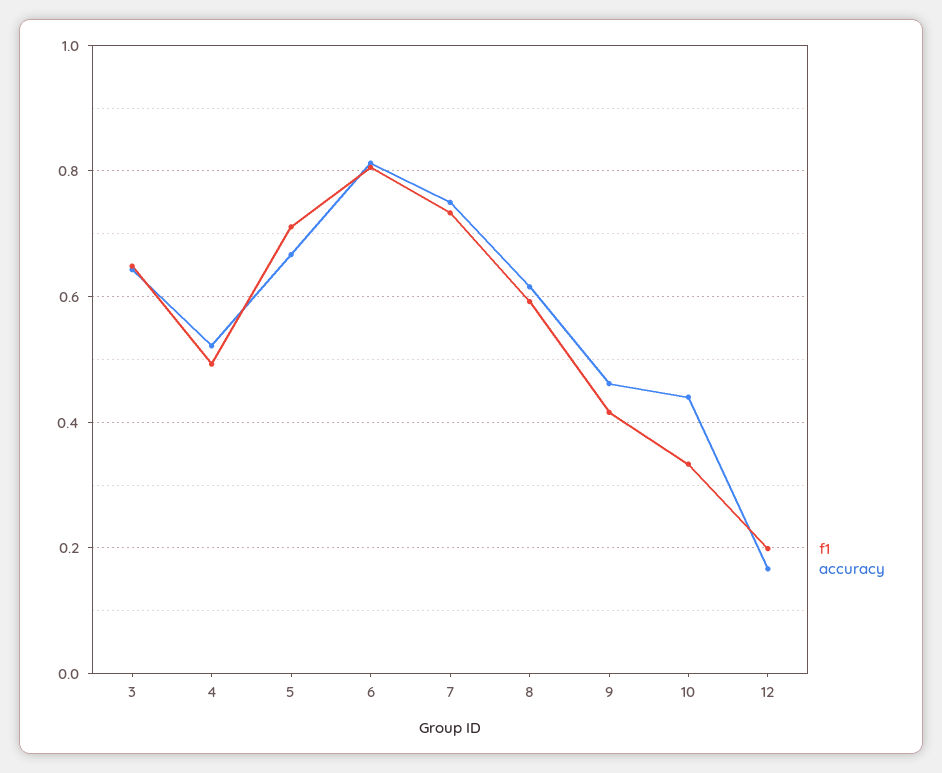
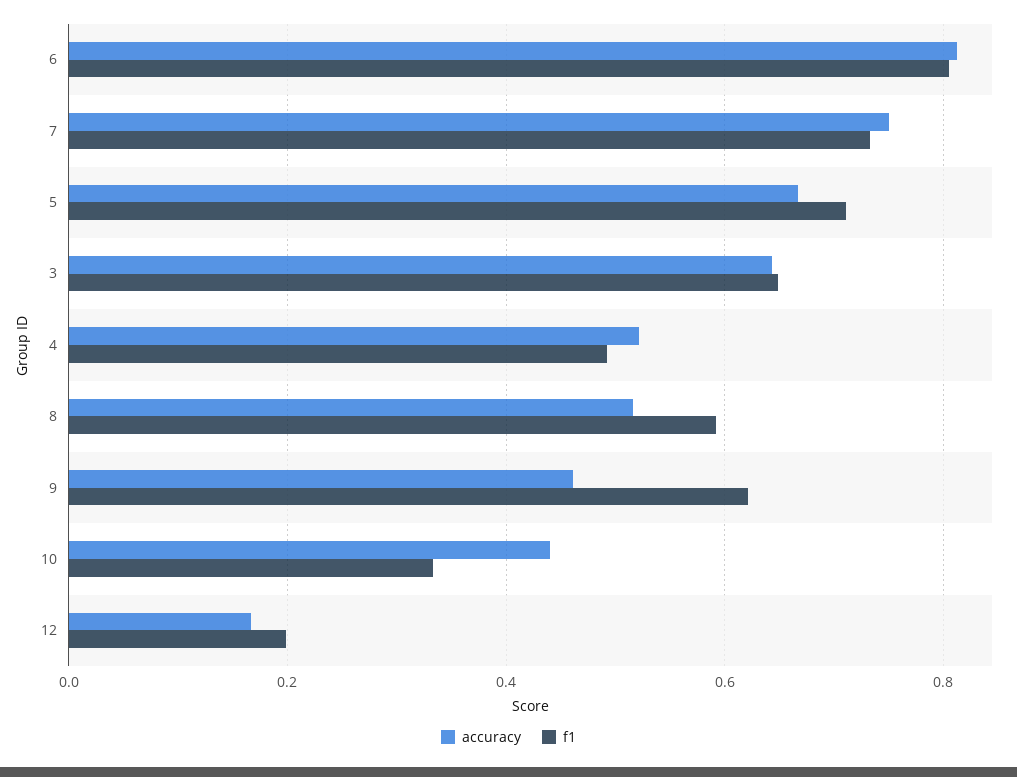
accuracy, 8: 0.62 -> 0.52
f1, 9: 0.42 -> 0.62

